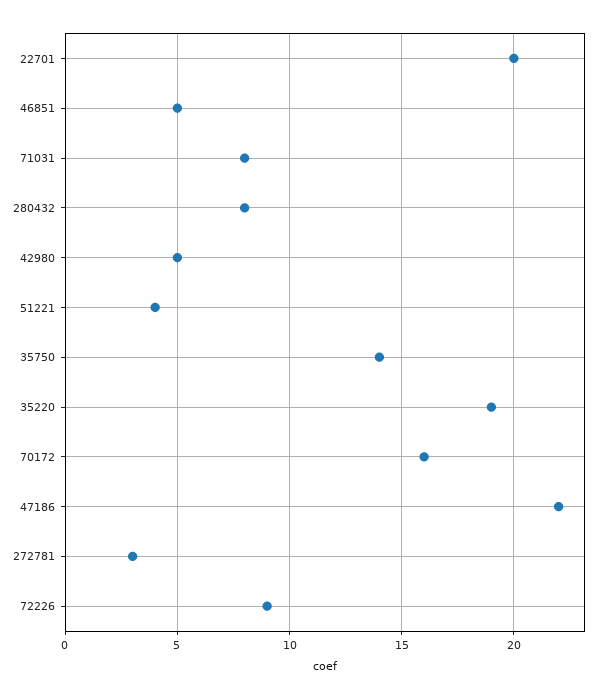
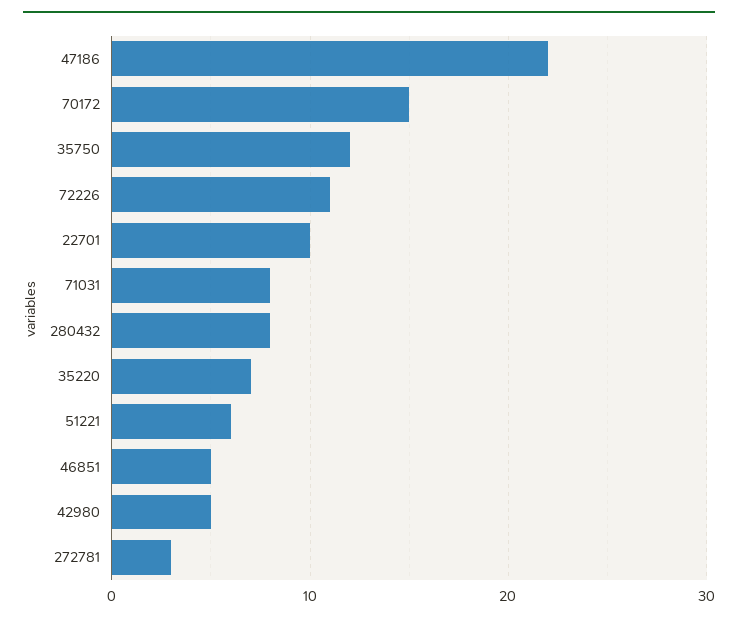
22701: 20 -> 10
51221: 4 -> 6
35750: 14 -> 12
35220: 19 -> 7
70172: 16 -> 15
72226: 9 -> 11

